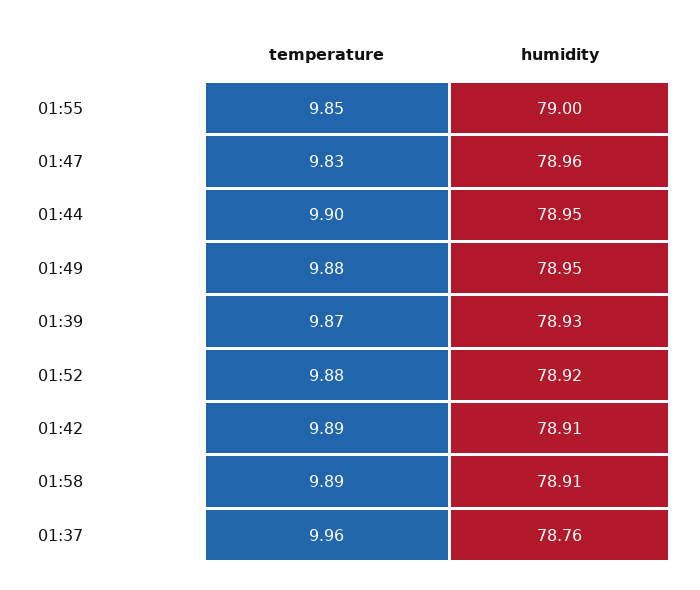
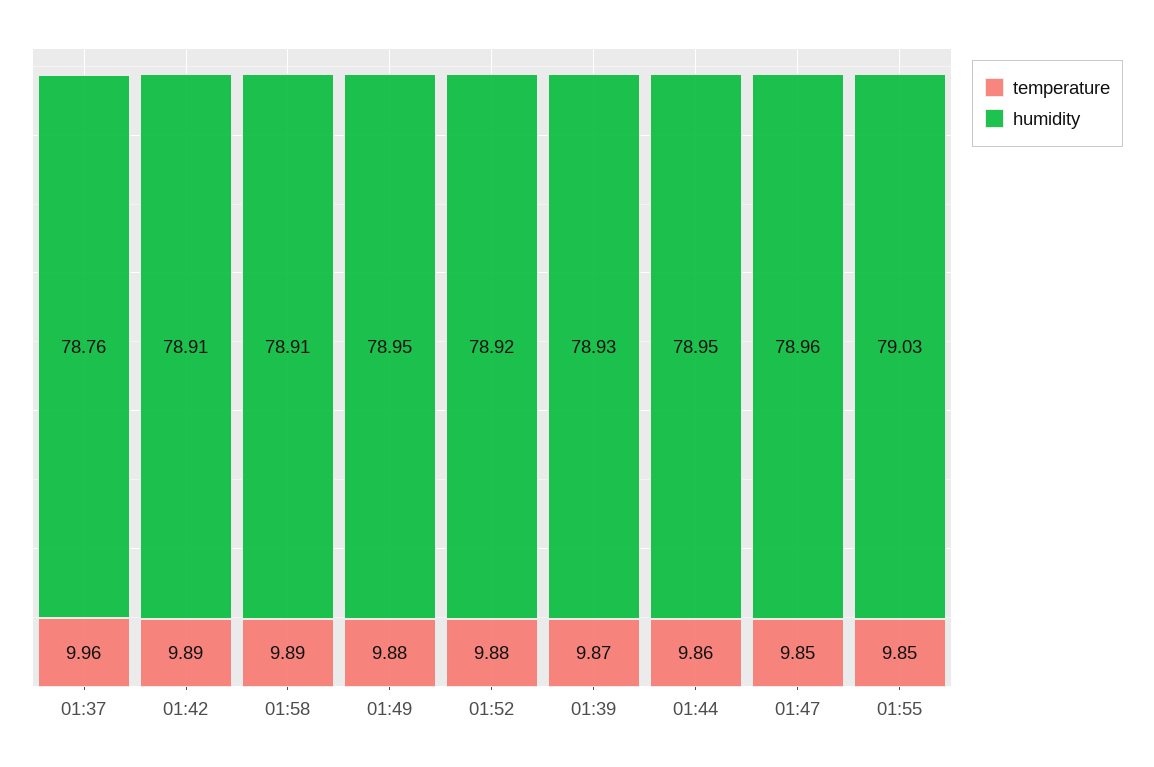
humidity, 01:55: 79 -> 79.03
temperature, 01:47: 9.83 -> 9.85
temperature, 01:44: 9.9 -> 9.86

